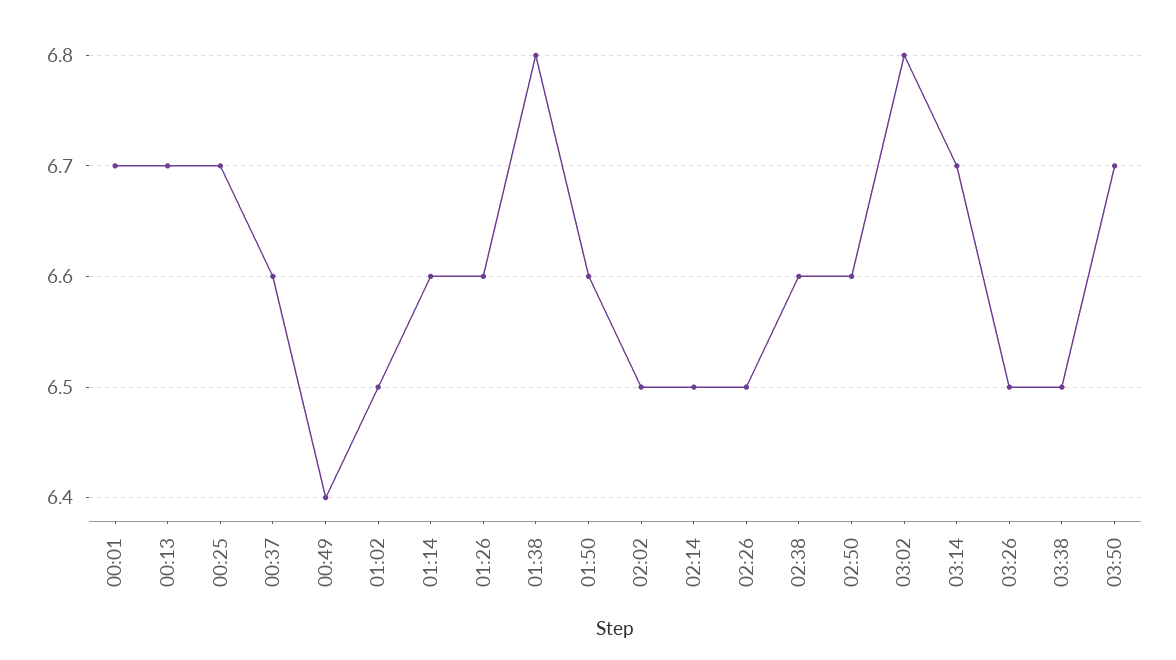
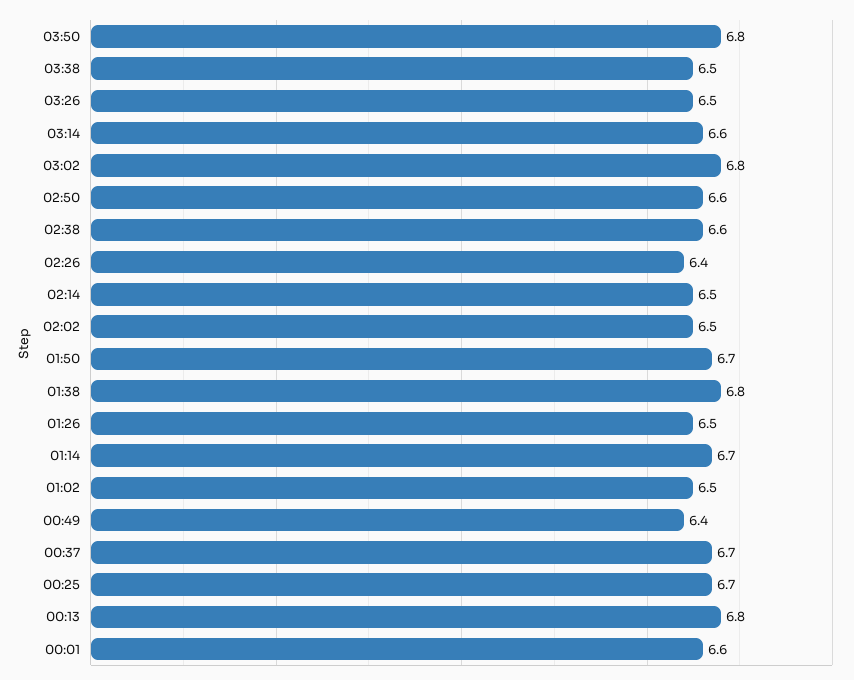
00:01: 6.7 -> 6.6
00:13: 6.7 -> 6.8
00:37: 6.6 -> 6.7
01:14: 6.6 -> 6.7
01:26: 6.6 -> 6.5
01:50: 6.6 -> 6.7
02:26: 6.5 -> 6.4
03:14: 6.7 -> 6.6
03:50: 6.7 -> 6.8

